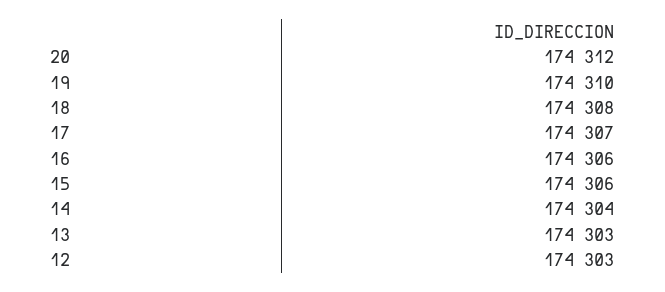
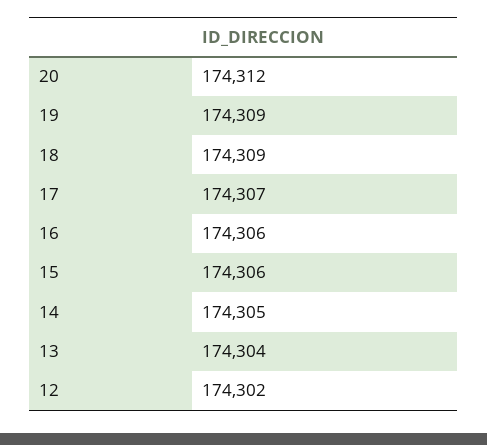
19: 174310 -> 174309
18: 174308 -> 174309
14: 174304 -> 174305
13: 174303 -> 174304
12: 174303 -> 174302

